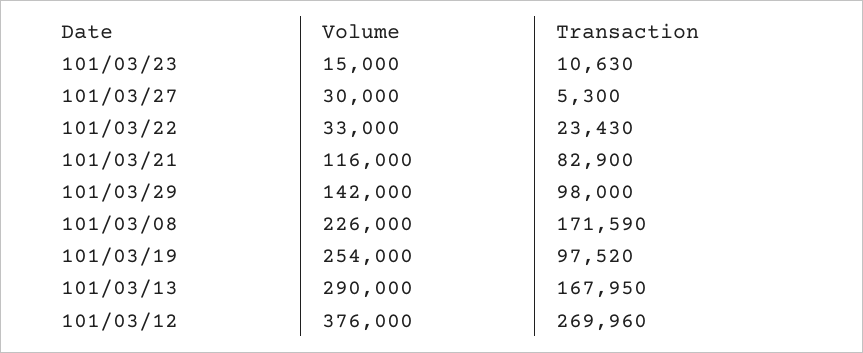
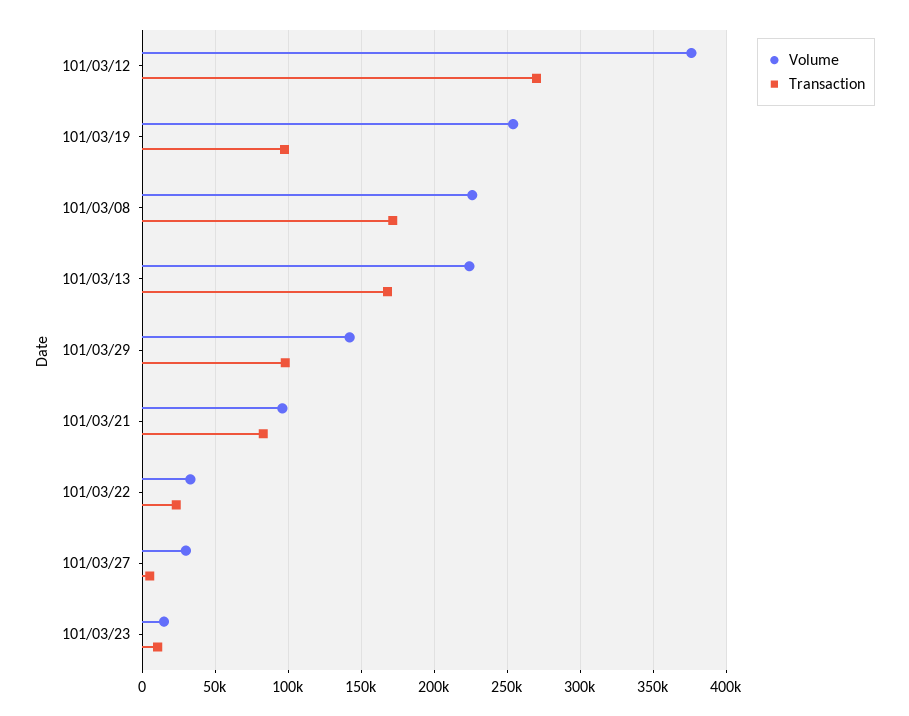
Volume, 101/03/21: 116000 -> 95000
Volume, 101/03/13: 290000 -> 225000

